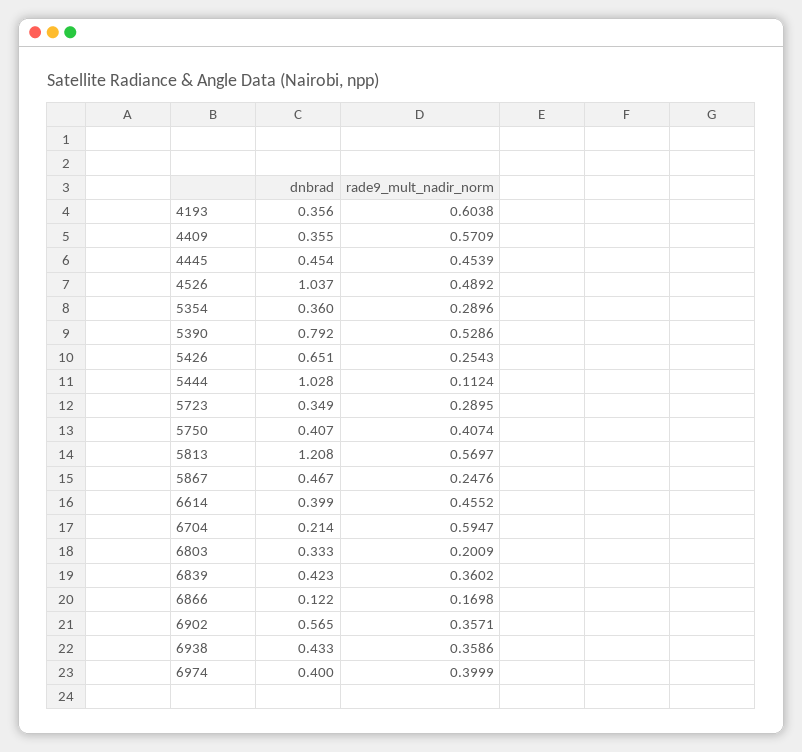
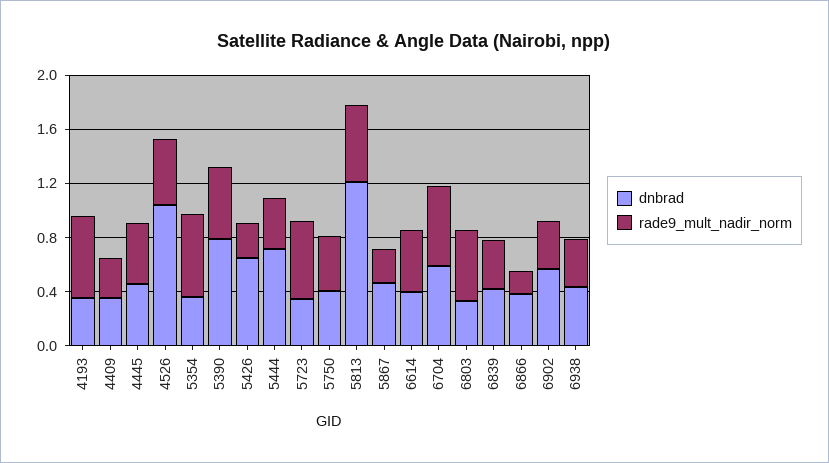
rade9_mult_nadir_norm, 4409: 0.5709 -> 0.3
rade9_mult_nadir_norm, 5354: 0.2896 -> 0.6
dnbrad, 5444: 1.028 -> 0.7
rade9_mult_nadir_norm, 5444: 0.1124 -> 0.4
rade9_mult_nadir_norm, 5723: 0.2895 -> 0.6
dnbrad, 6704: 0.214 -> 0.6
rade9_mult_nadir_norm, 6803: 0.2009 -> 0.5
dnbrad, 6866: 0.122 -> 0.4
dnbrad, 6974: 0.4 -> none
rade9_mult_nadir_norm, 6974: 0.3999 -> none

